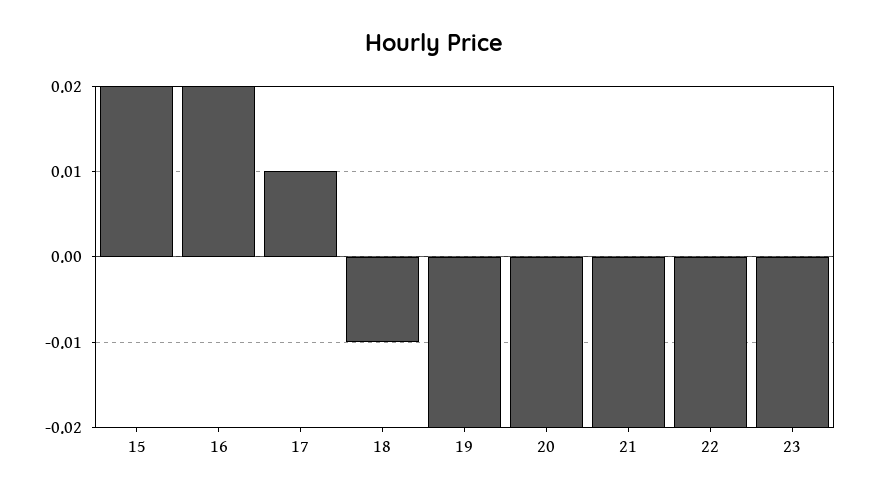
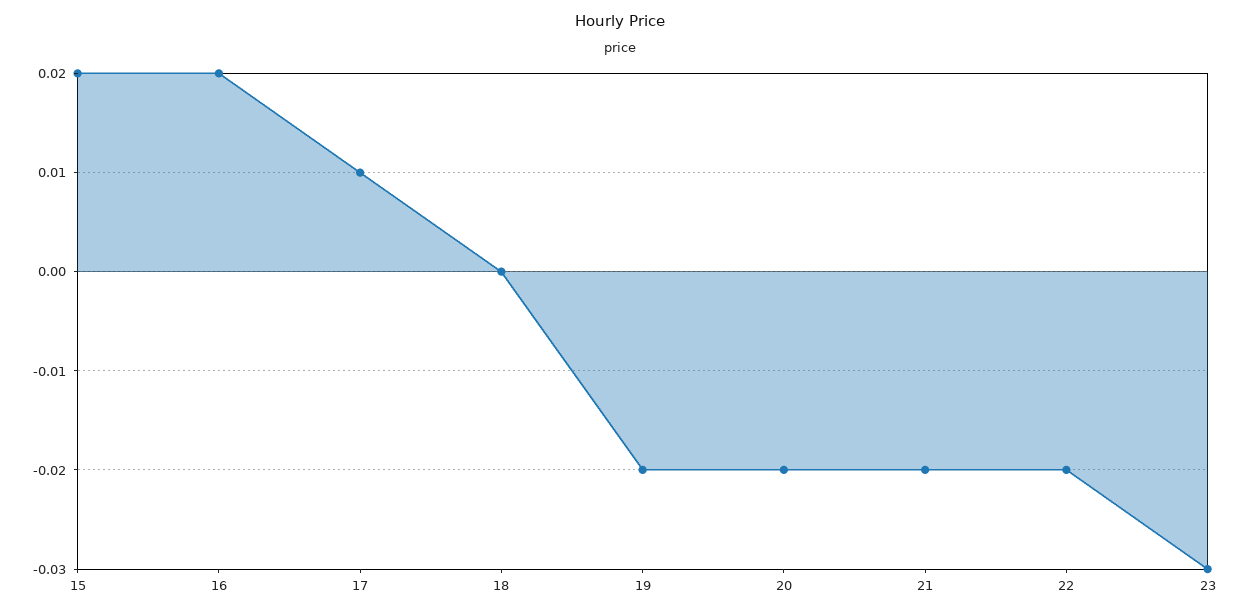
18: -0.01 -> 0
23: -0.02 -> -0.03

